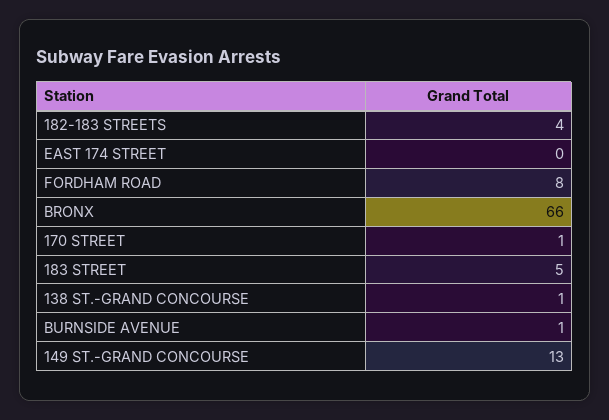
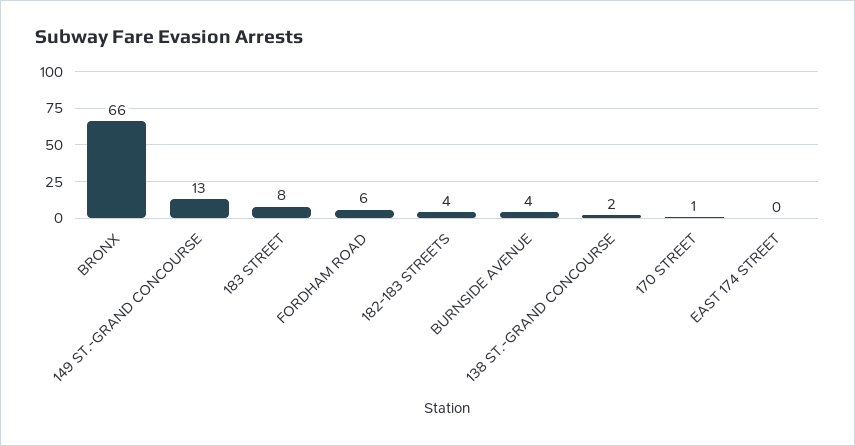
FORDHAM ROAD: 8 -> 6
183 STREET: 5 -> 8
138 ST.-GRAND CONCOURSE: 1 -> 2
BURNSIDE AVENUE: 1 -> 4

